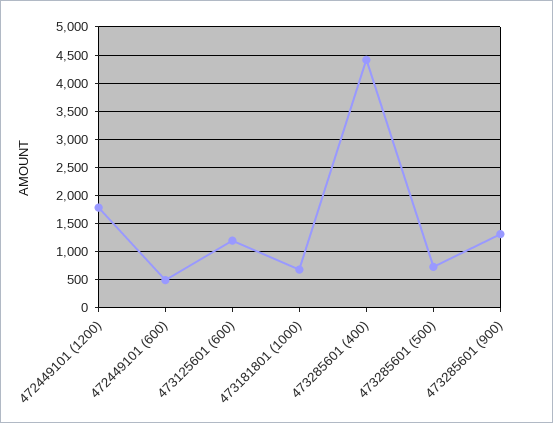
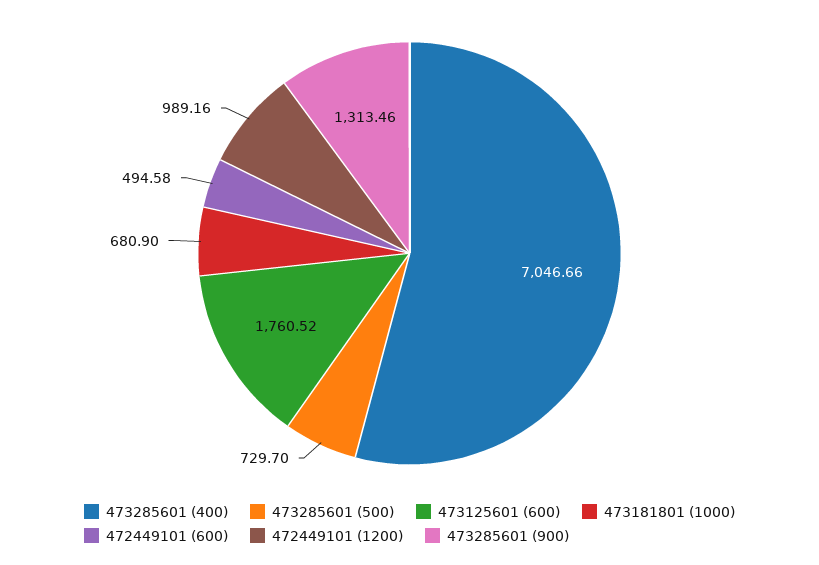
472449101 (1200): 1750 -> 989.16
473125601 (600): 1250 -> 1760.52
473285601 (400): 4500 -> 7046.66

